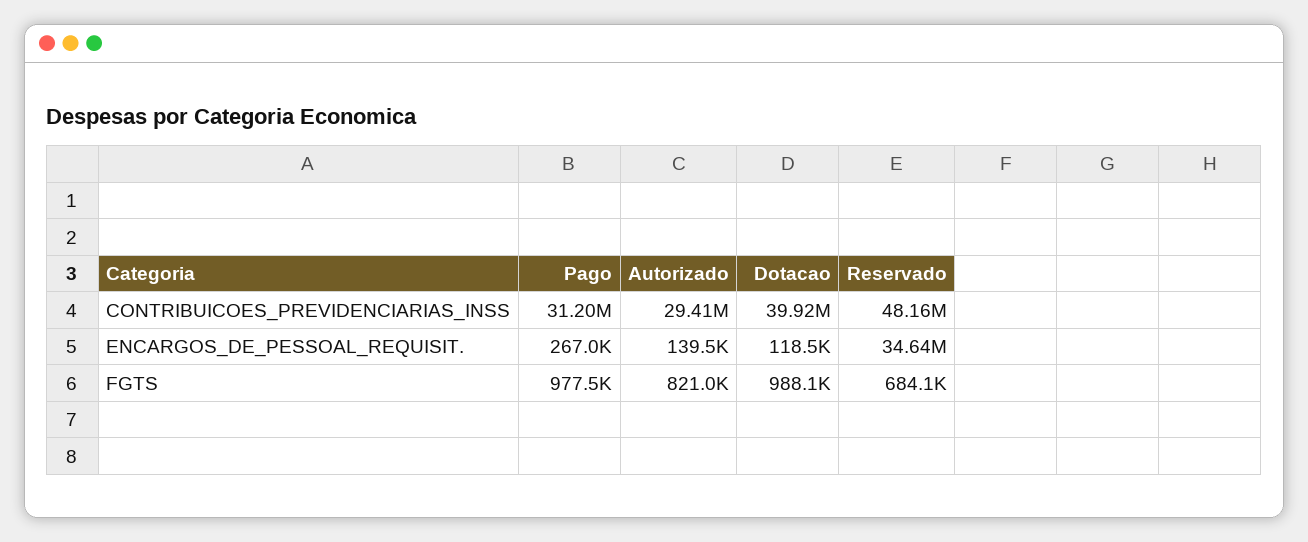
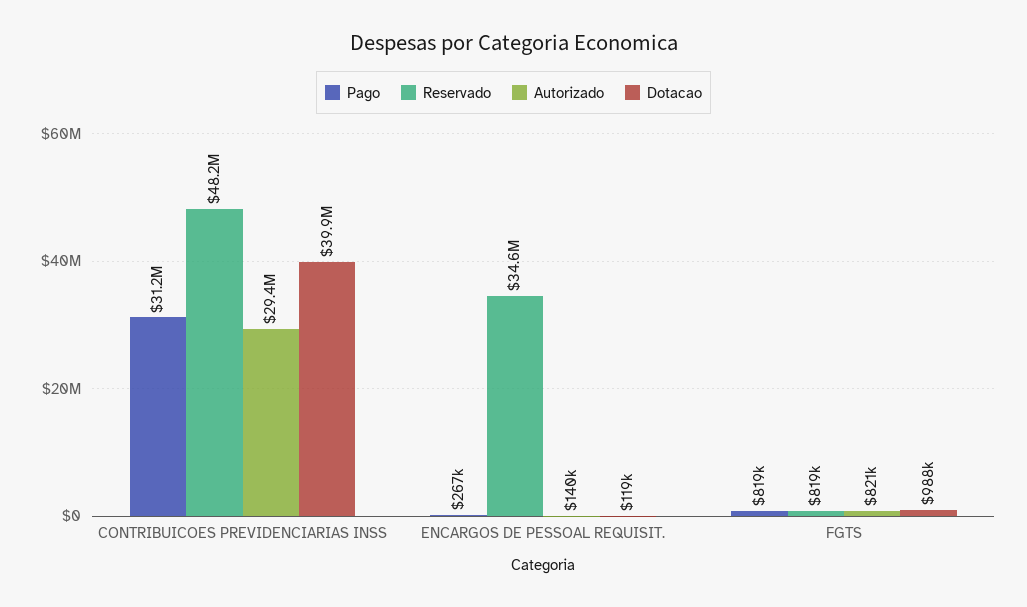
Pago, FGTS: 977500 -> 819000
Reservado, FGTS: 684100 -> 819000

